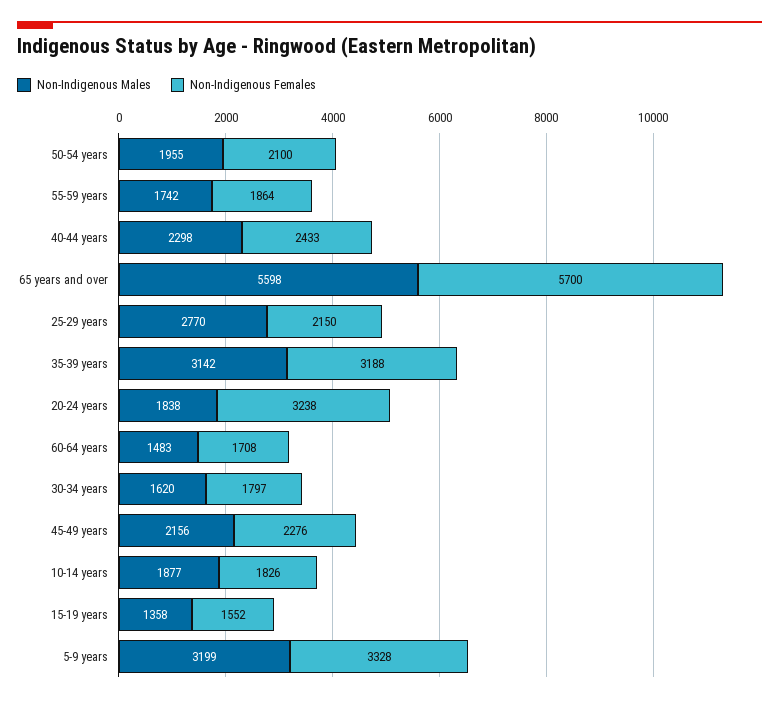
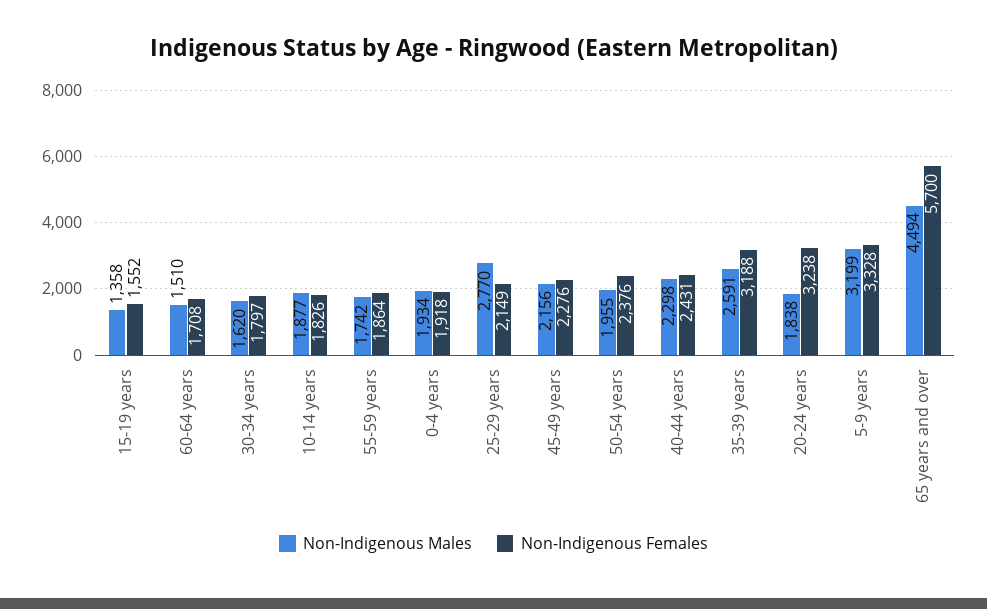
Non-Indigenous Females, 50-54 years: 2100 -> 2376
Non-Indigenous Females, 40-44 years: 2433 -> 2431
Non-Indigenous Males, 65 years and over: 5598 -> 4494
Non-Indigenous Females, 25-29 years: 2150 -> 2149
Non-Indigenous Males, 35-39 years: 3142 -> 2591
Non-Indigenous Males, 60-64 years: 1483 -> 1510
Non-Indigenous Males, 0-4 years: none -> 1934
Non-Indigenous Females, 0-4 years: none -> 1918

